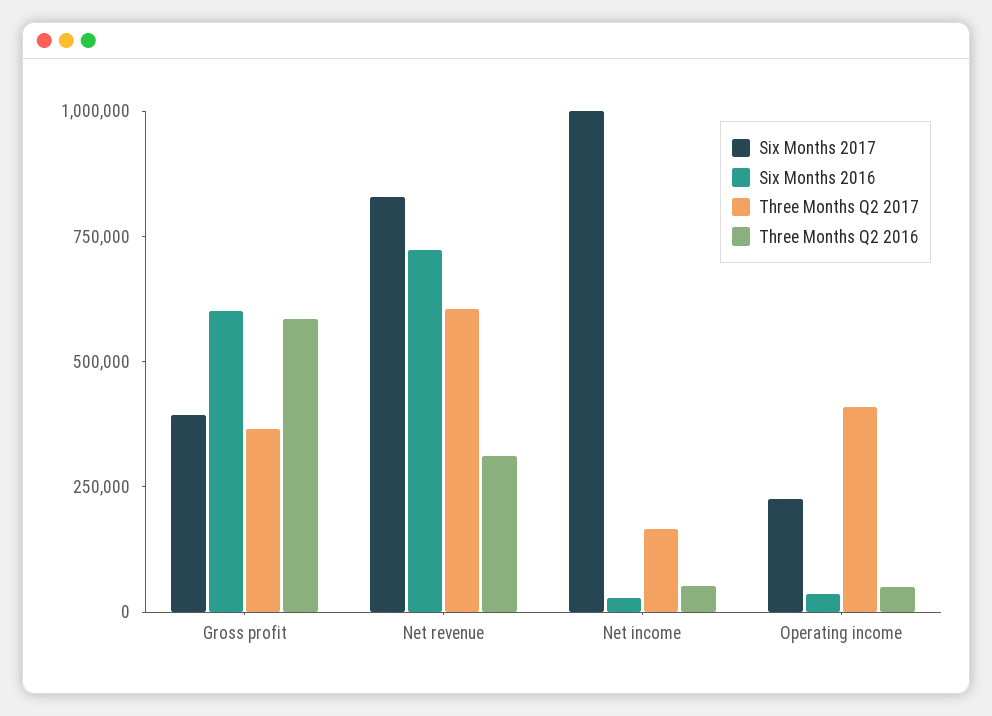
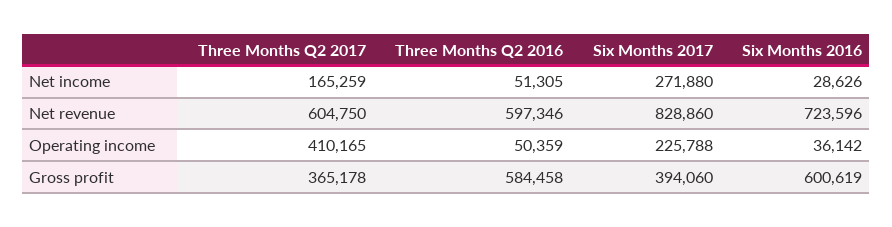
Three Months Q2 2016, Net revenue: 300000 -> 597346
Six Months 2017, Net income: 1000000 -> 271880

